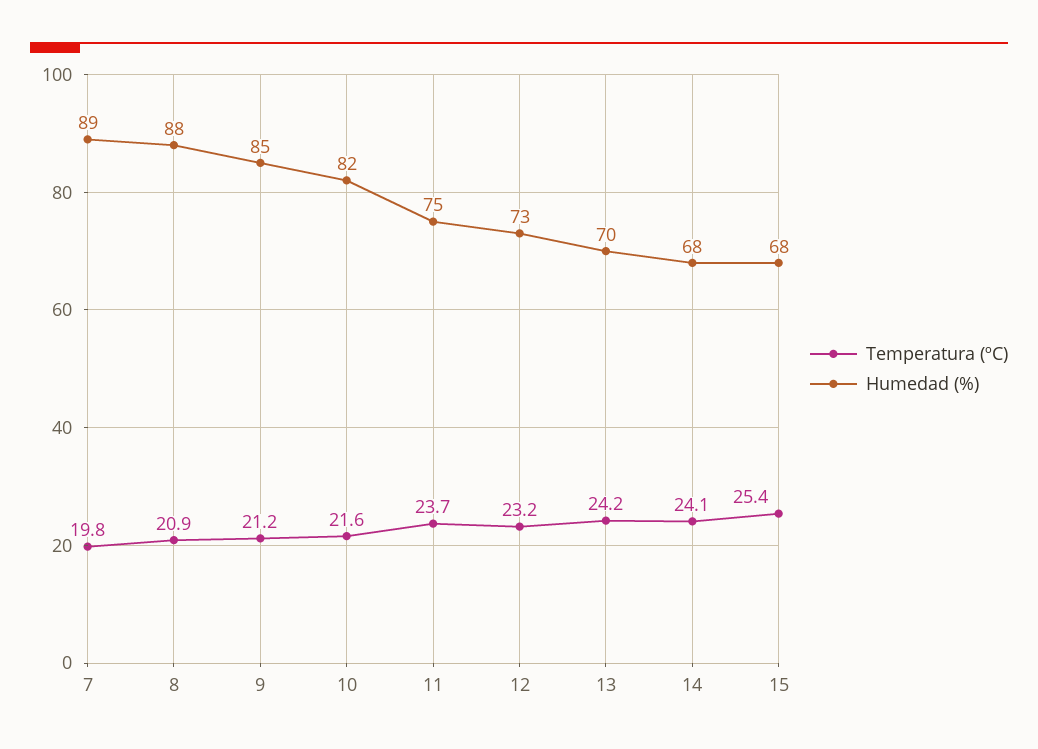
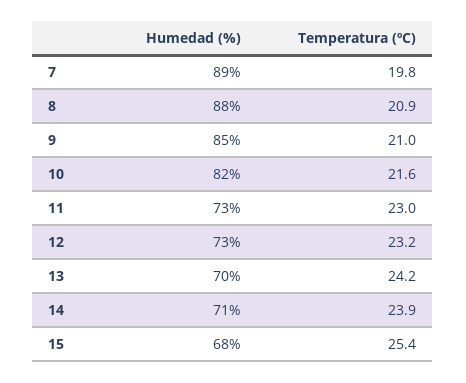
Temperatura (ºC), 9: 21.2 -> 21
Temperatura (ºC), 11: 23.7 -> 23
Humedad (%), 11: 75 -> 73
Temperatura (ºC), 14: 24.1 -> 23.9
Humedad (%), 14: 68 -> 71

